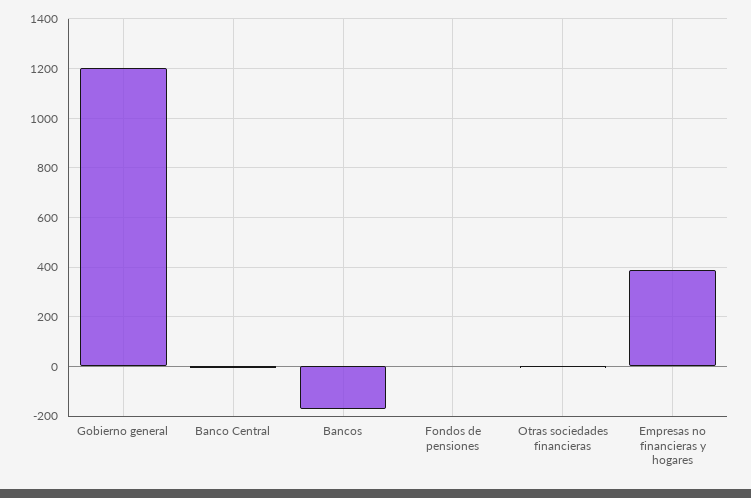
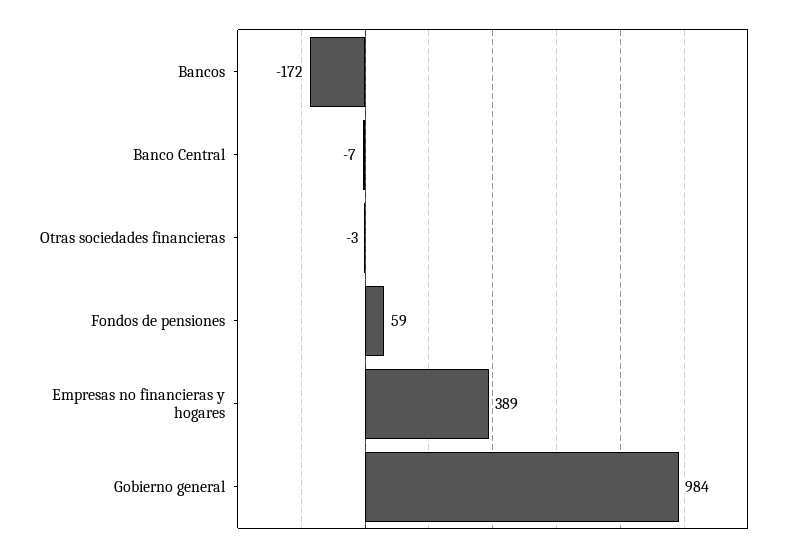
Gobierno general: 1200 -> 984
Fondos de pensiones: 0 -> 59

